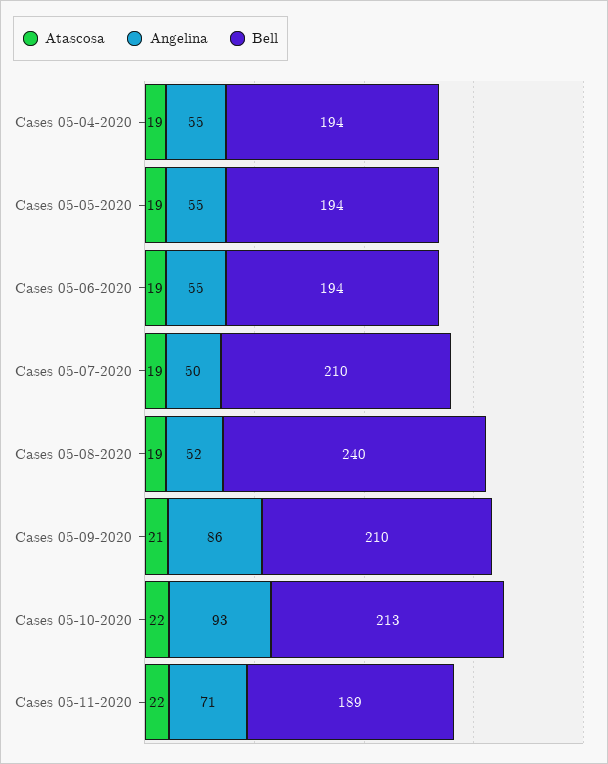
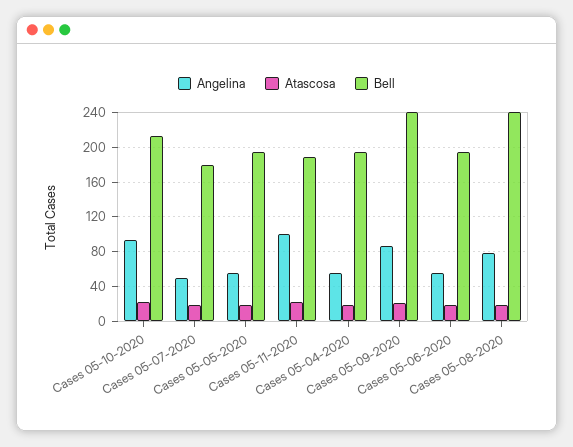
Bell, Cases 05-07-2020: 210 -> 180
Angelina, Cases 05-08-2020: 52 -> 80
Bell, Cases 05-09-2020: 210 -> 240
Angelina, Cases 05-11-2020: 71 -> 100

